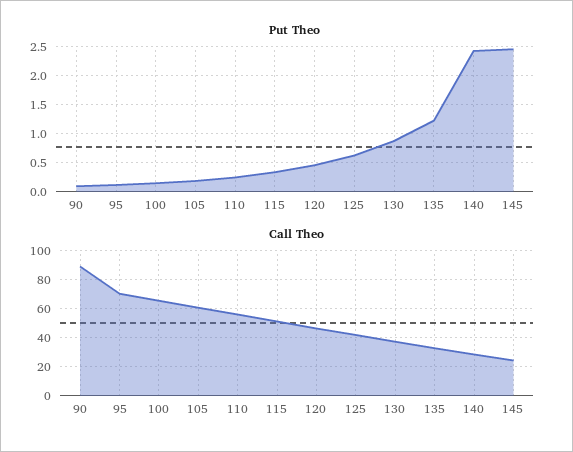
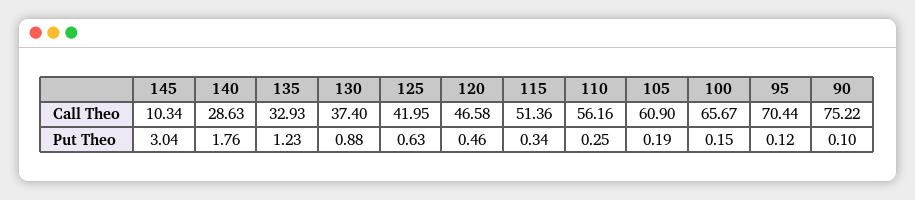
Put Theo, 140: 2.5 -> 1.76
Put Theo, 145: 2.5 -> 3.04
Call Theo, 90: 90 -> 75.22
Call Theo, 145: 25 -> 10.34

